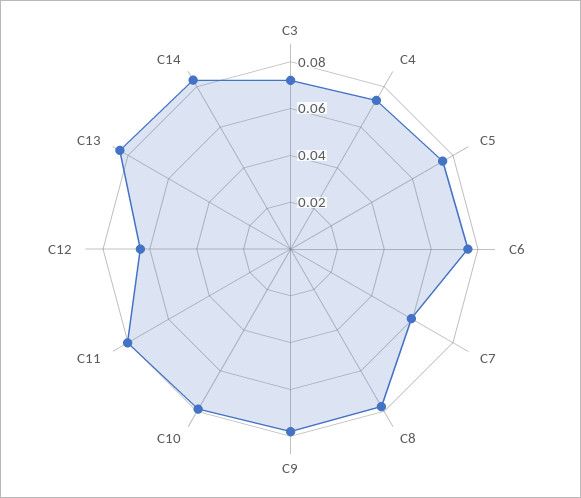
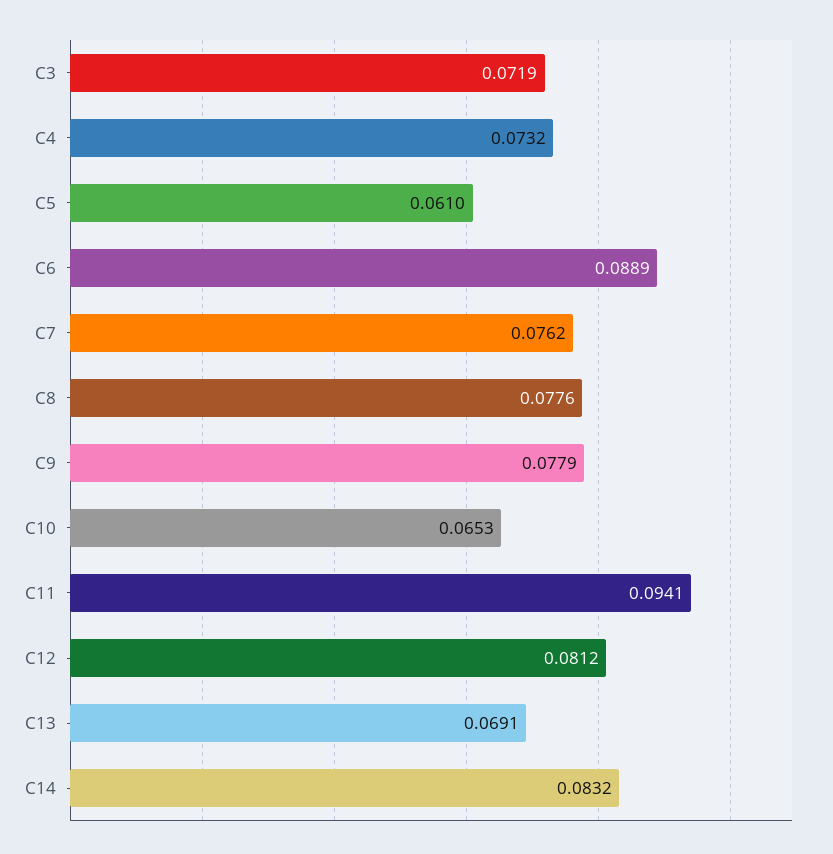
C5: 0.075 -> 0.061
C6: 0.075 -> 0.0889
C7: 0.06 -> 0.0762
C10: 0.08 -> 0.0653
C11: 0.08 -> 0.0941
C12: 0.065 -> 0.0812
C13: 0.085 -> 0.0691

